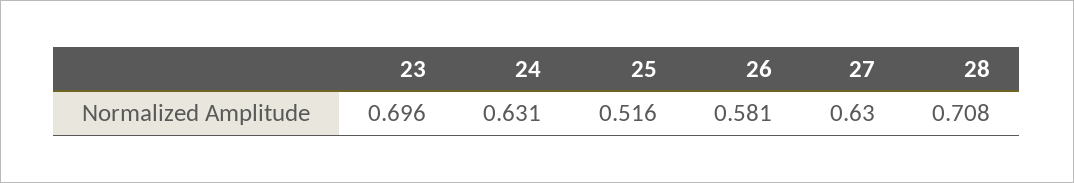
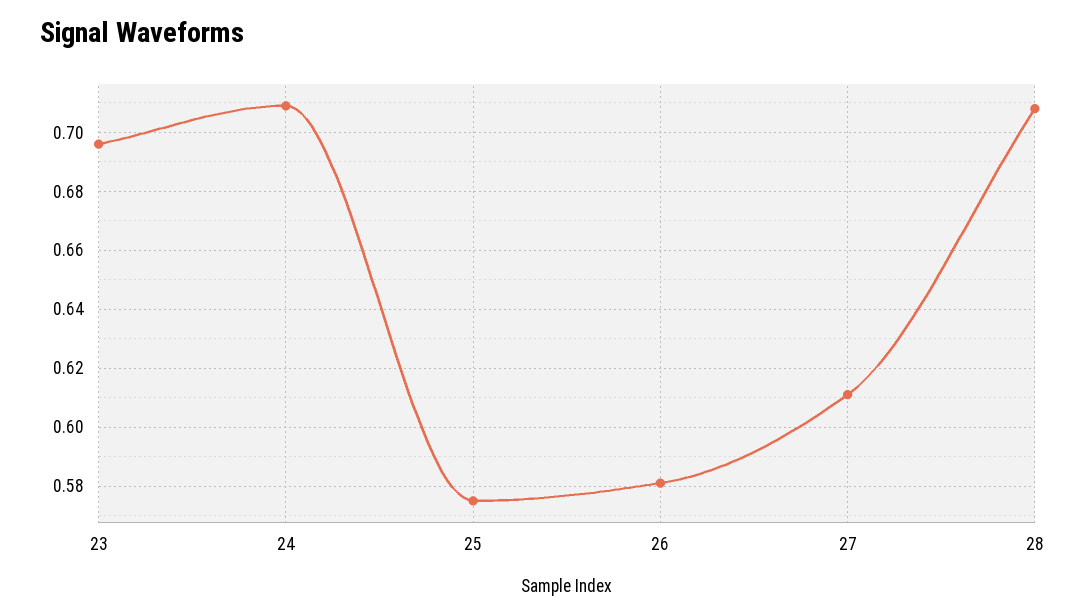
24: 0.631 -> 0.71
25: 0.516 -> 0.575
27: 0.63 -> 0.61

